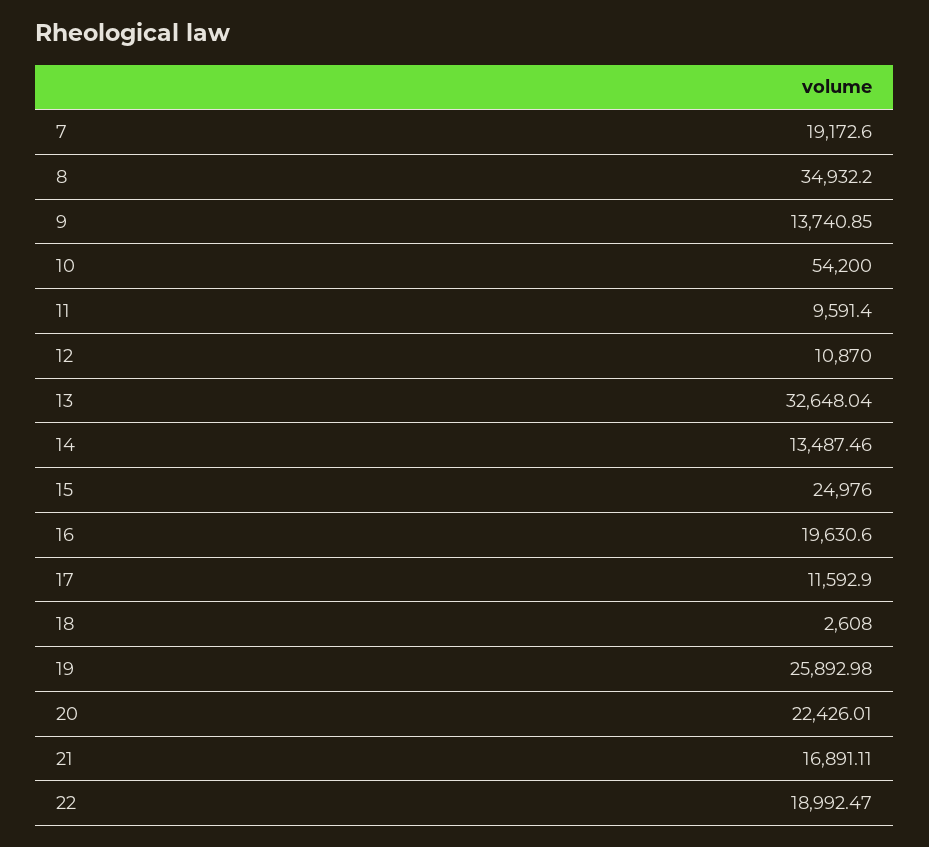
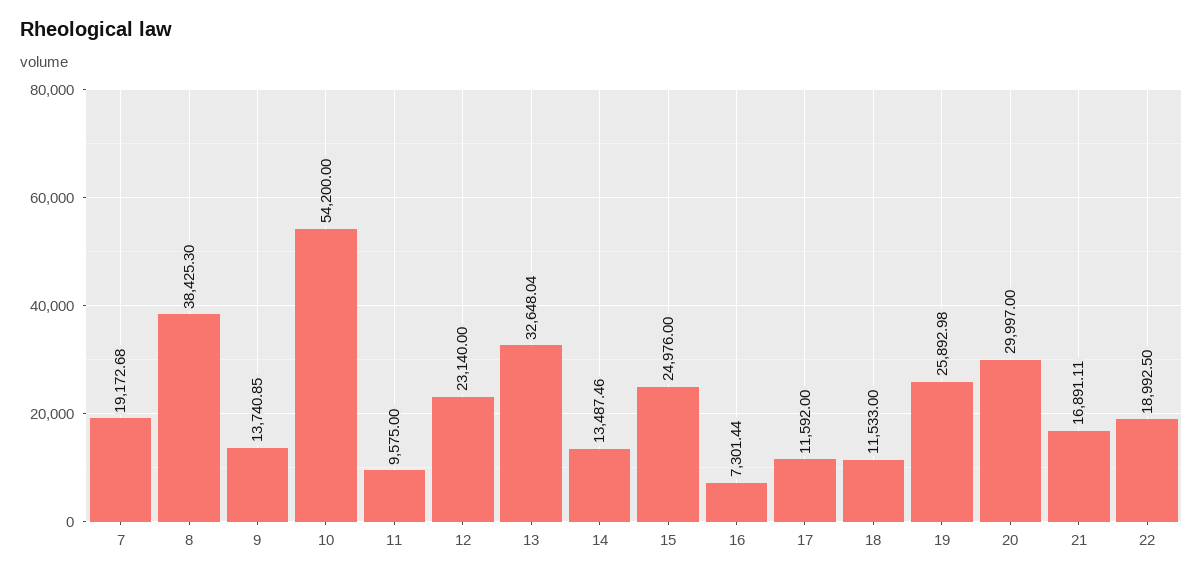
7: 19172.6 -> 19172.68
8: 34932.2 -> 38425.3
11: 9591.4 -> 9575
12: 10870 -> 23140
16: 19630.6 -> 7301.44
17: 11592.9 -> 11592
18: 2608 -> 11533
20: 22426.01 -> 29997
22: 18992.47 -> 18992.5

